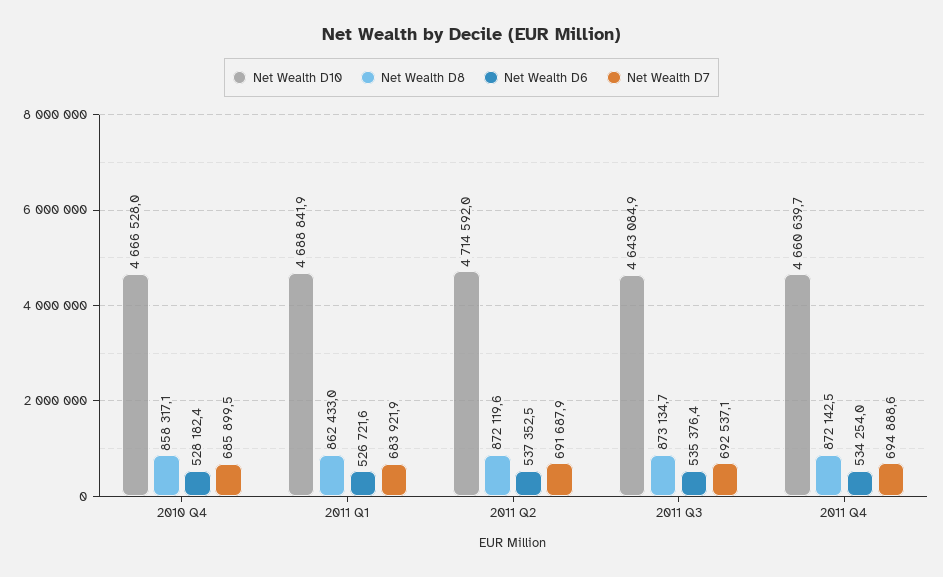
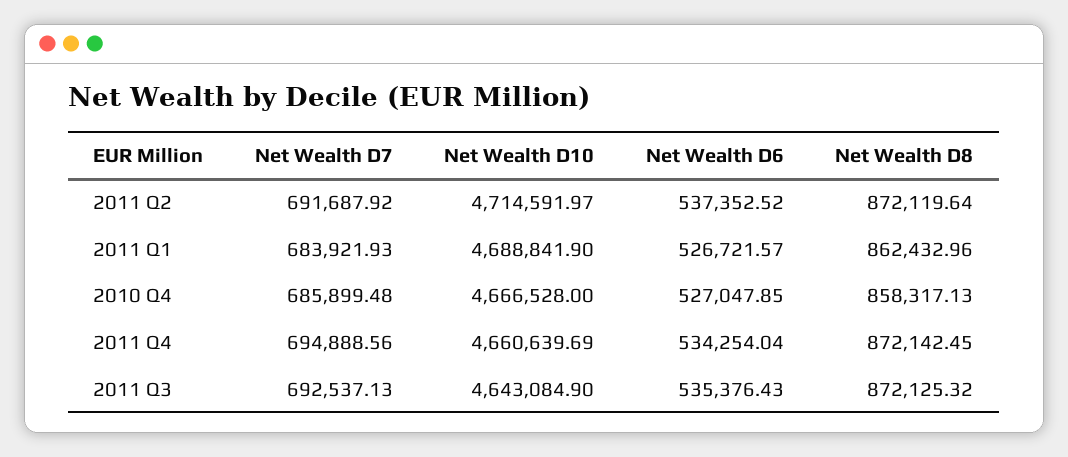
Net Wealth D6, 2010 Q4: 528182.4 -> 527047.85
Net Wealth D8, 2011 Q3: 873134.7 -> 872125.32

